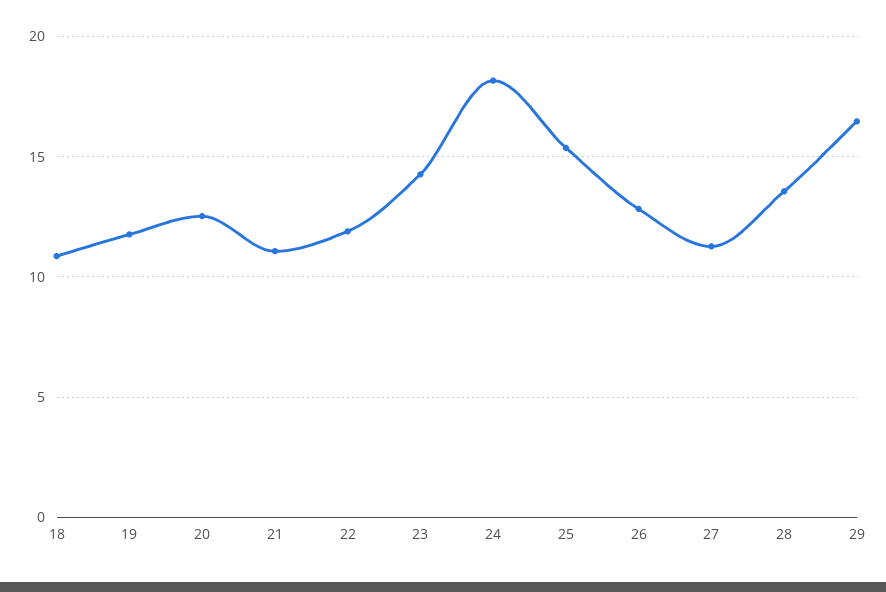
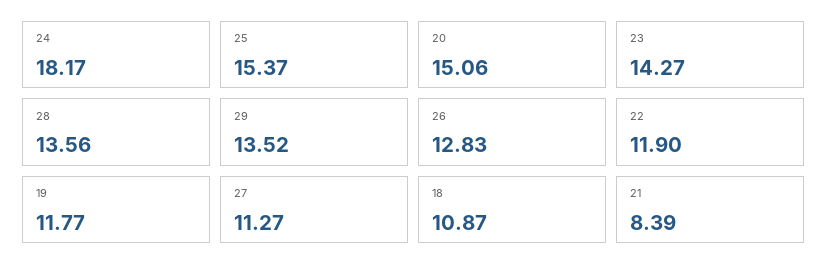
20: 12.5 -> 15.06
21: 11 -> 8.39
29: 16.5 -> 13.52

